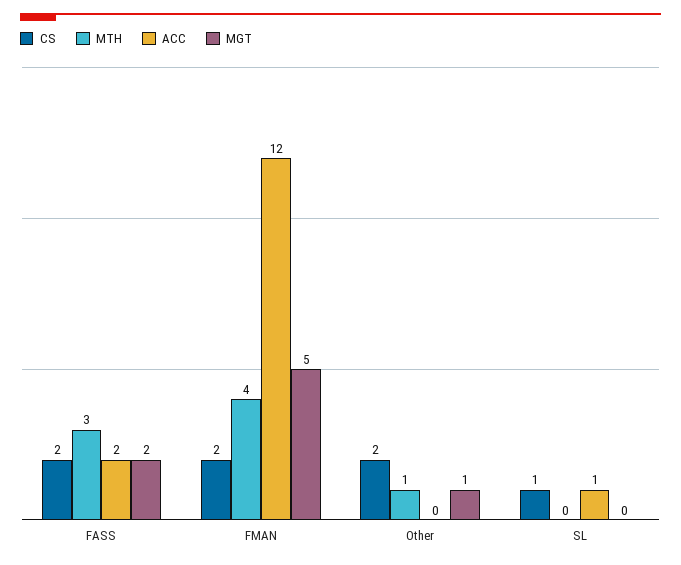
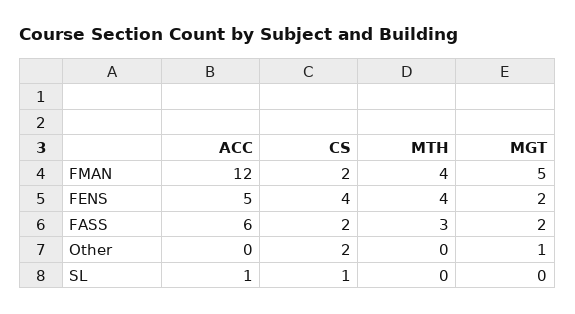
ACC, FASS: 2 -> 6
MTH, Other: 1 -> 0
ACC, FENS: none -> 5
CS, FENS: none -> 4
MTH, FENS: none -> 4
MGT, FENS: none -> 2

